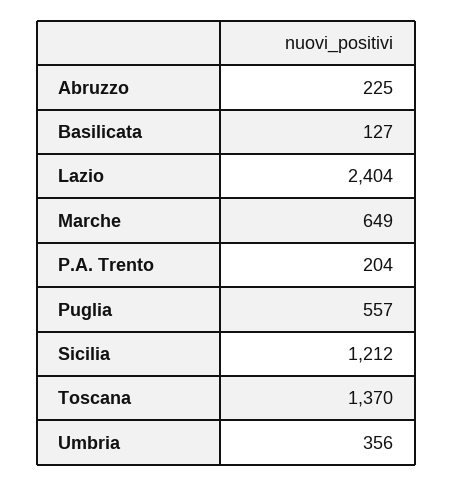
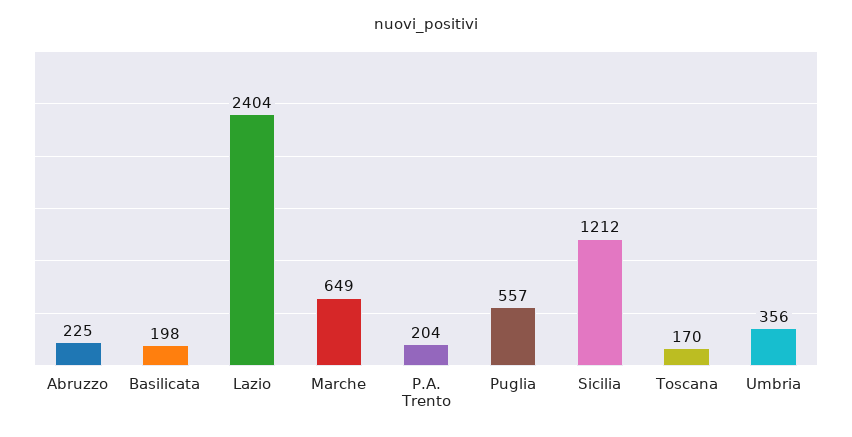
Basilicata: 127 -> 198
Toscana: 1370 -> 170

